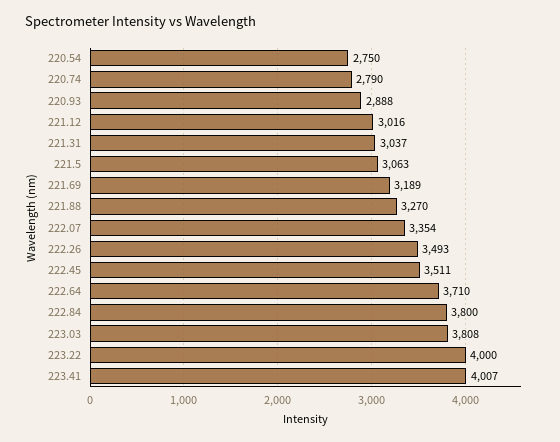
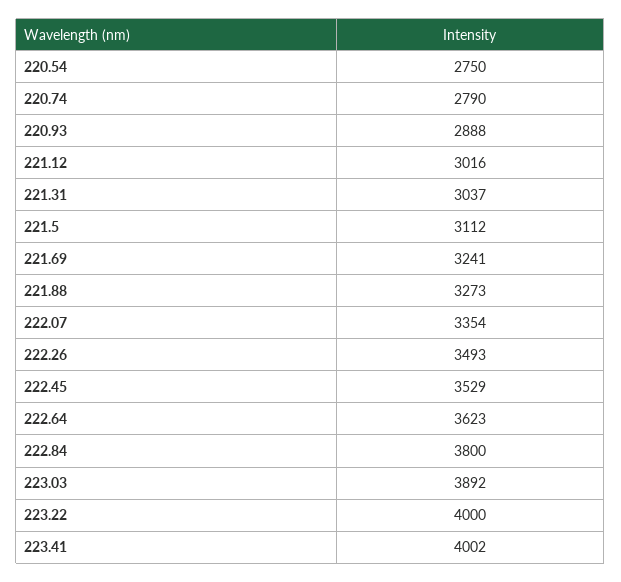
221.5: 3063 -> 3112
221.69: 3189 -> 3241
221.88: 3270 -> 3273
222.45: 3511 -> 3529
222.64: 3710 -> 3623
223.03: 3808 -> 3892
223.41: 4007 -> 4002

